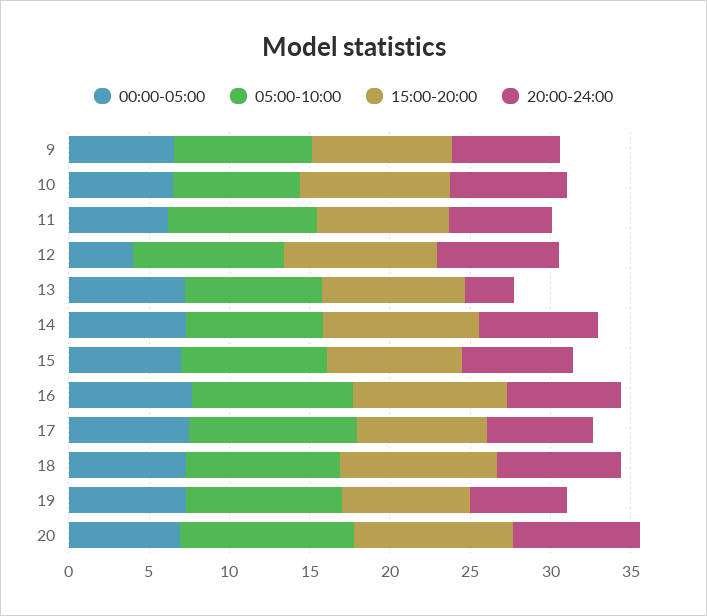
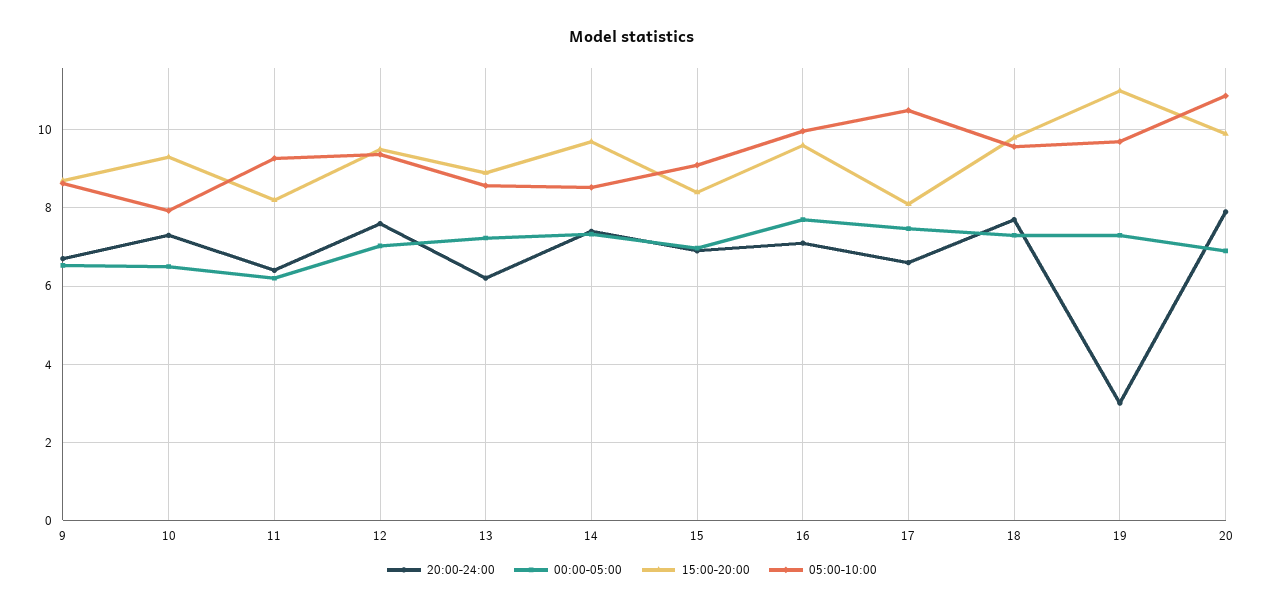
00:00-05:00, 12: 4 -> 7
20:00-24:00, 13: 3 -> 6.2
15:00-20:00, 19: 8 -> 11
20:00-24:00, 19: 6 -> 3

